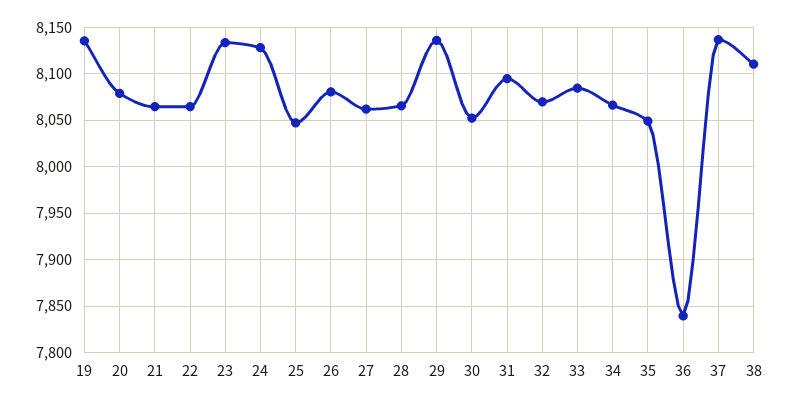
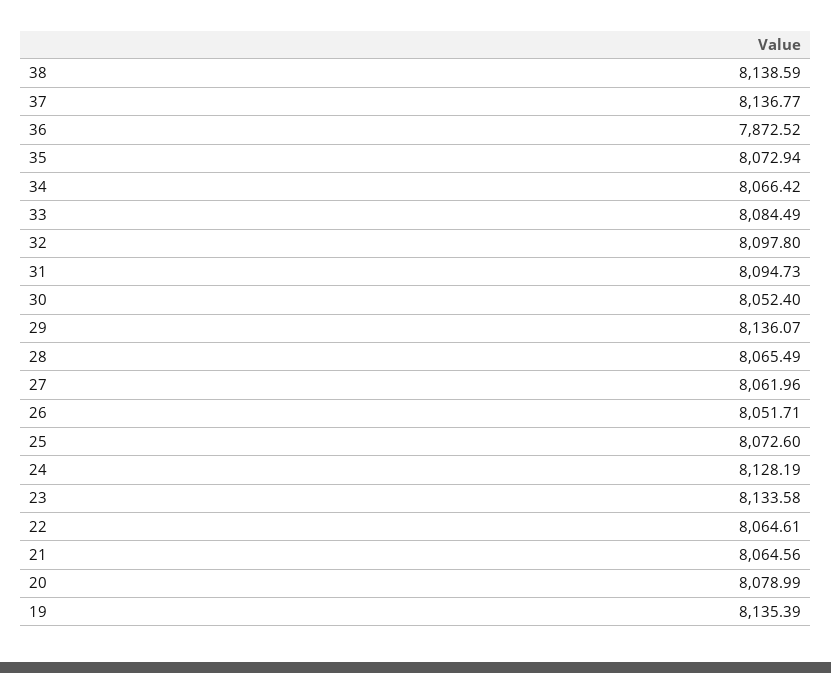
25: 8050 -> 8072.6
26: 8080 -> 8051.71
32: 8070 -> 8097.8
35: 8050 -> 8072.94
36: 7840 -> 7872.52
38: 8110 -> 8138.59

